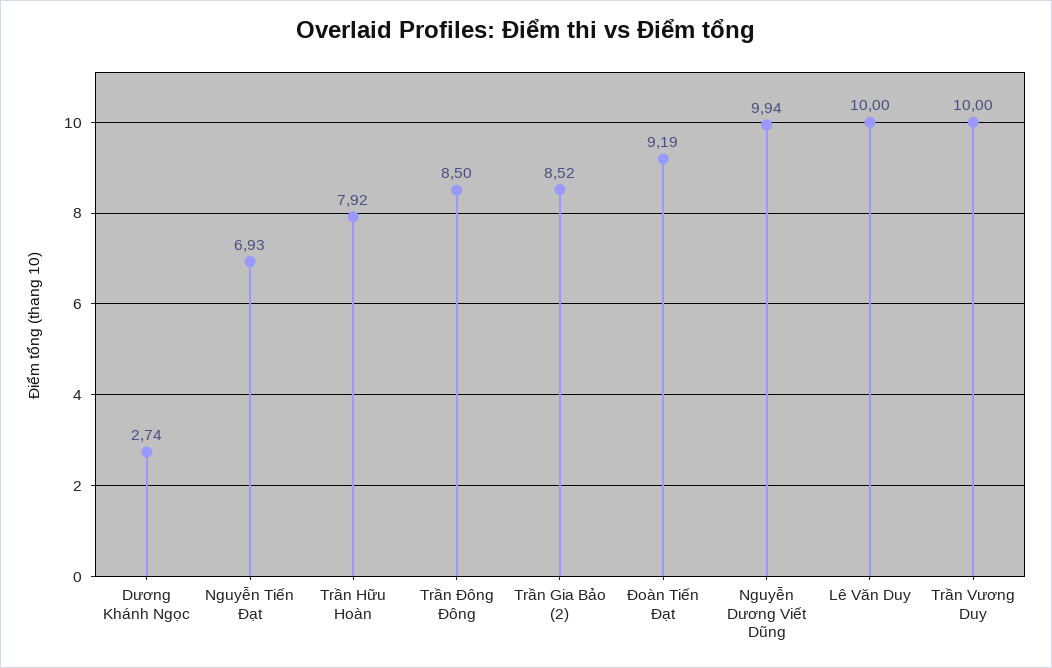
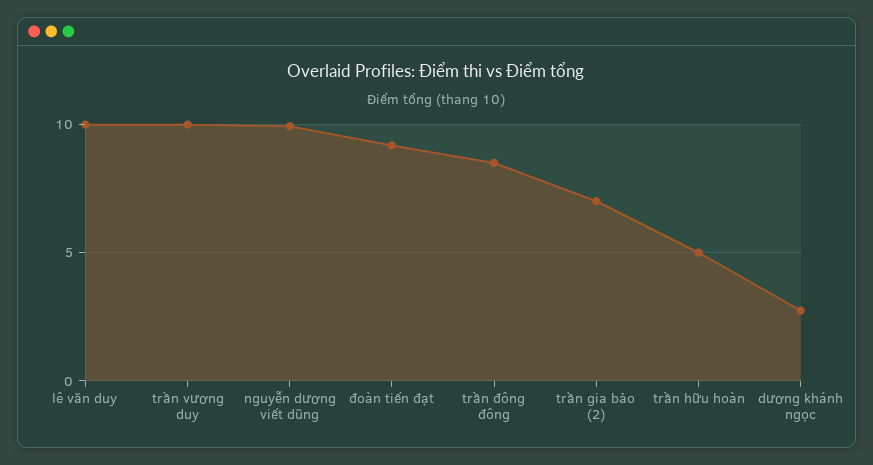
Nguyễn Tiến Đạt: 6.93 -> none
Trần Hữu Hoàn: 7.92 -> 5
Trần Gia Bảo (2): 8.52 -> 7

